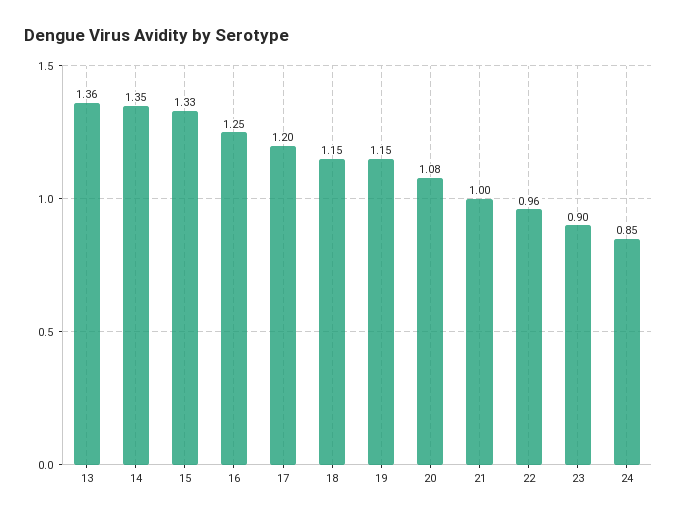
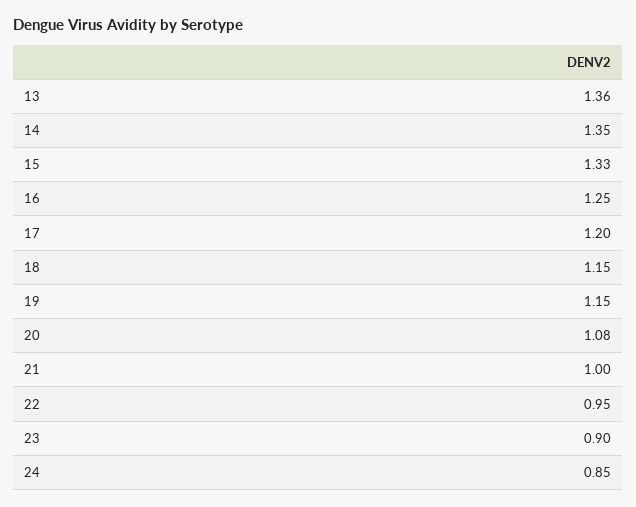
22: 0.96 -> 0.95

